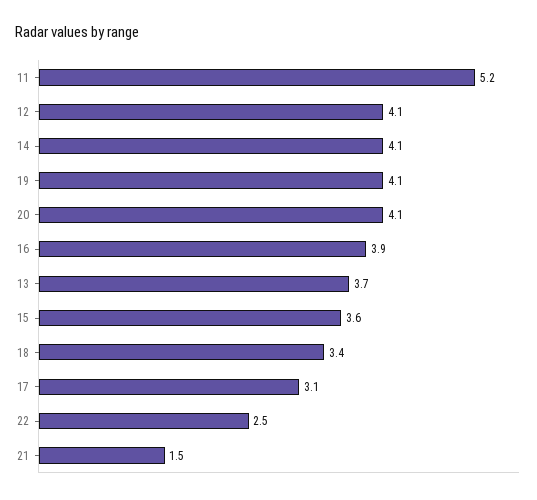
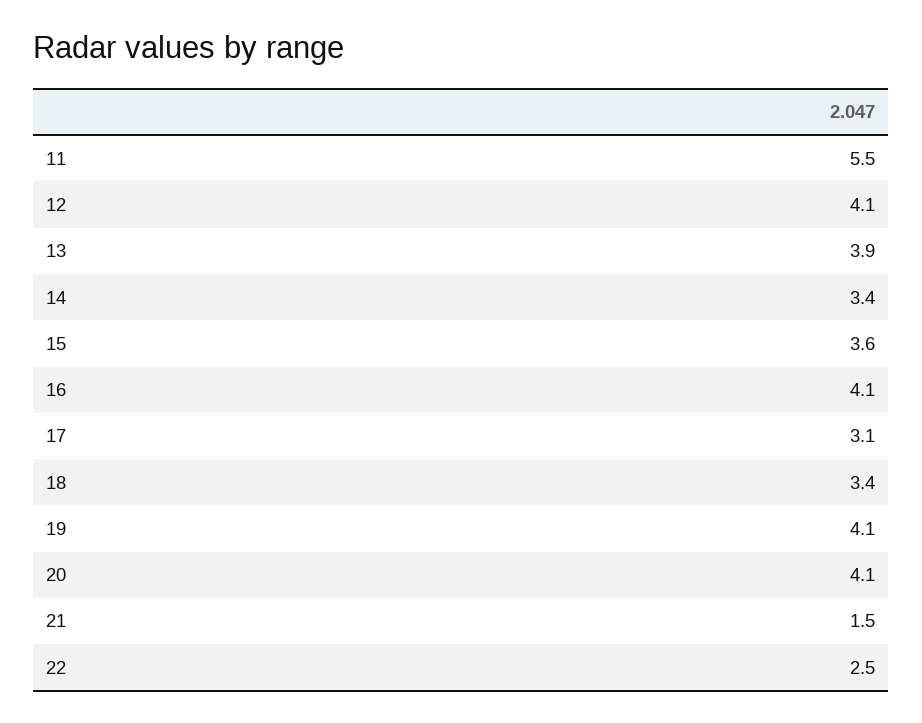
11: 5.2 -> 5.5
14: 4.1 -> 3.4
16: 3.9 -> 4.1
13: 3.7 -> 3.9

